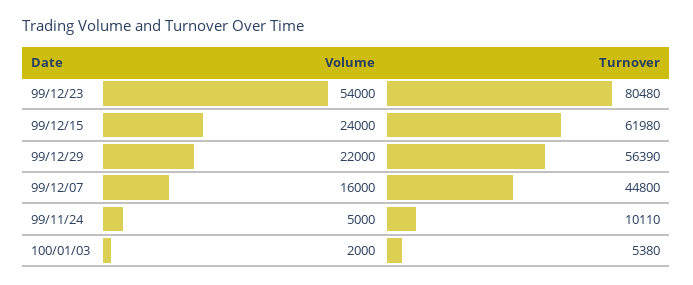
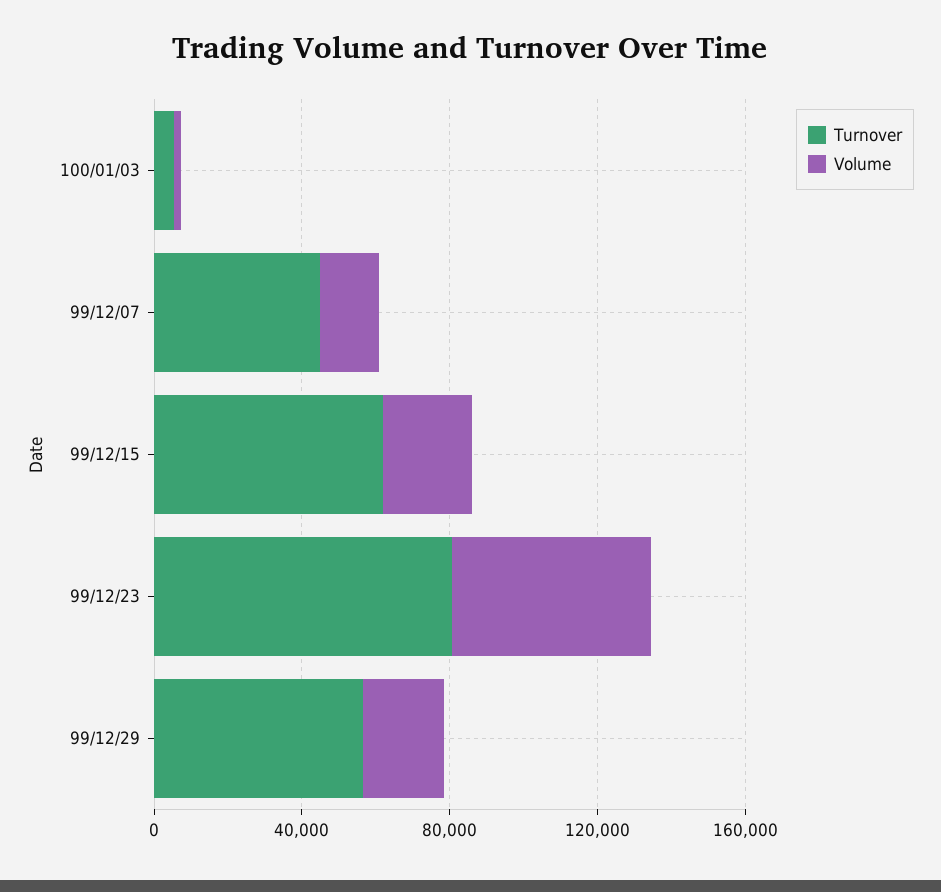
Volume, 99/11/24: 5000 -> none
Turnover, 99/11/24: 10110 -> none

